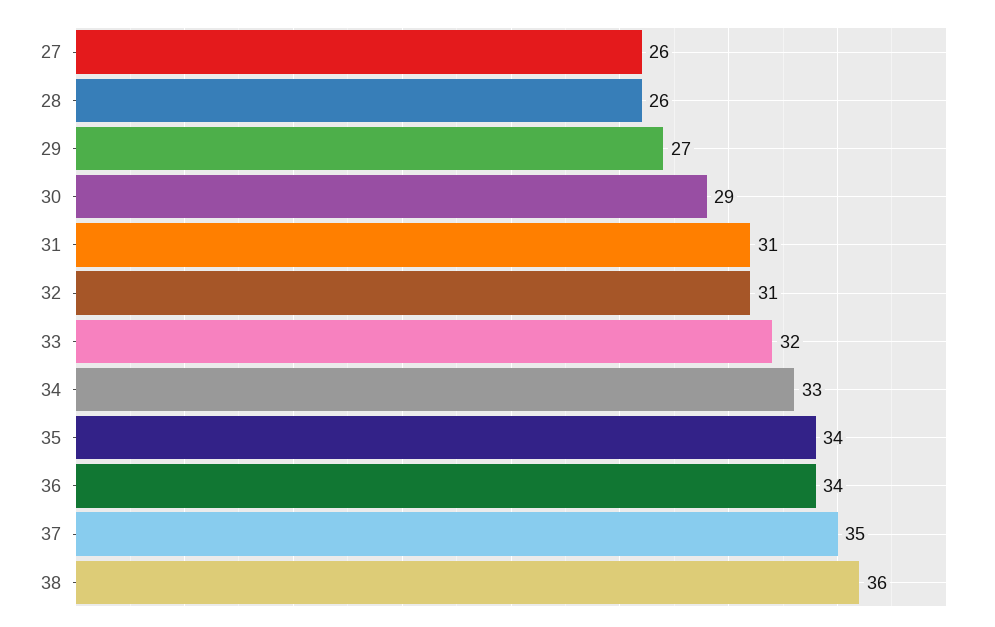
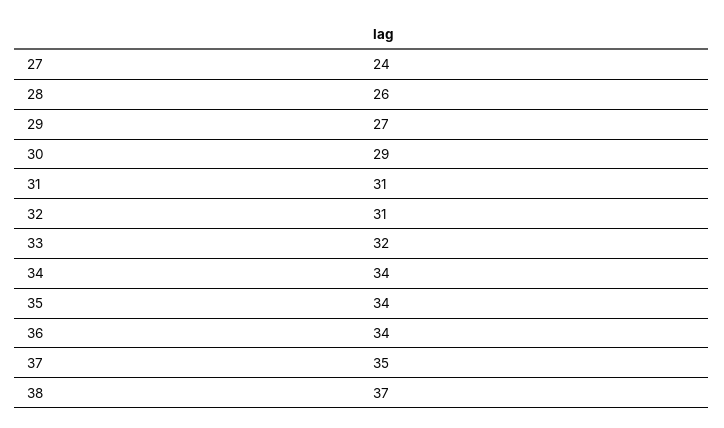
27: 26 -> 24
34: 33 -> 34
38: 36 -> 37

